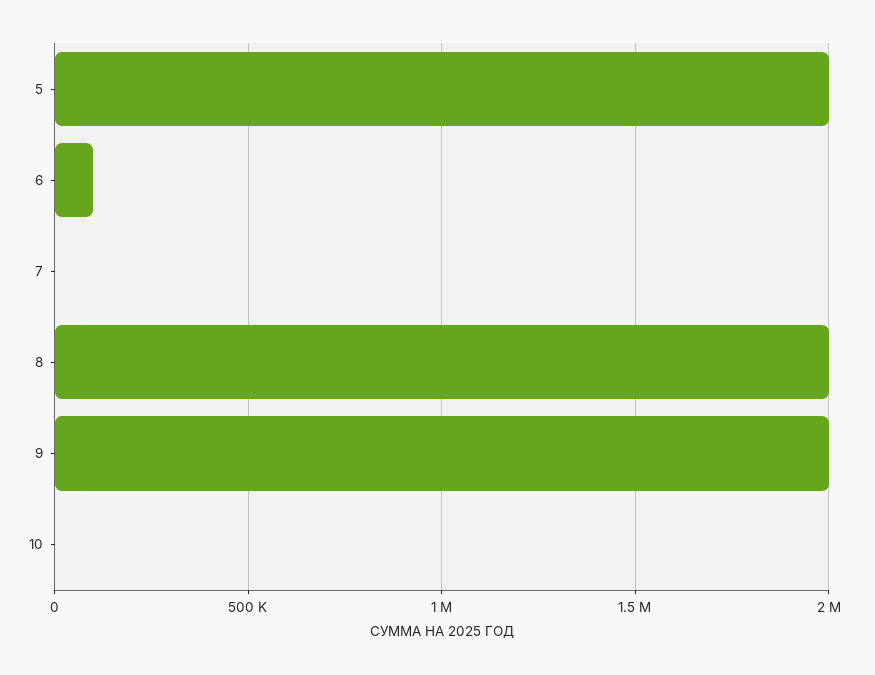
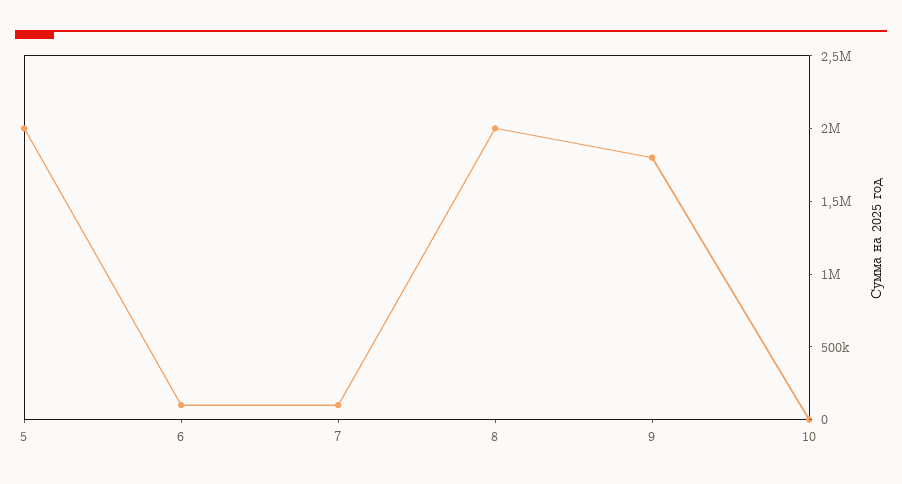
7: 0 -> 100000
9: 2000000 -> 1800000

